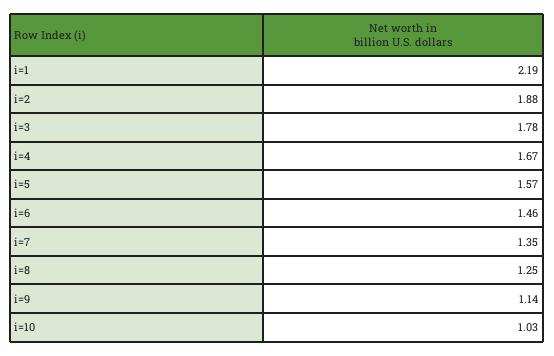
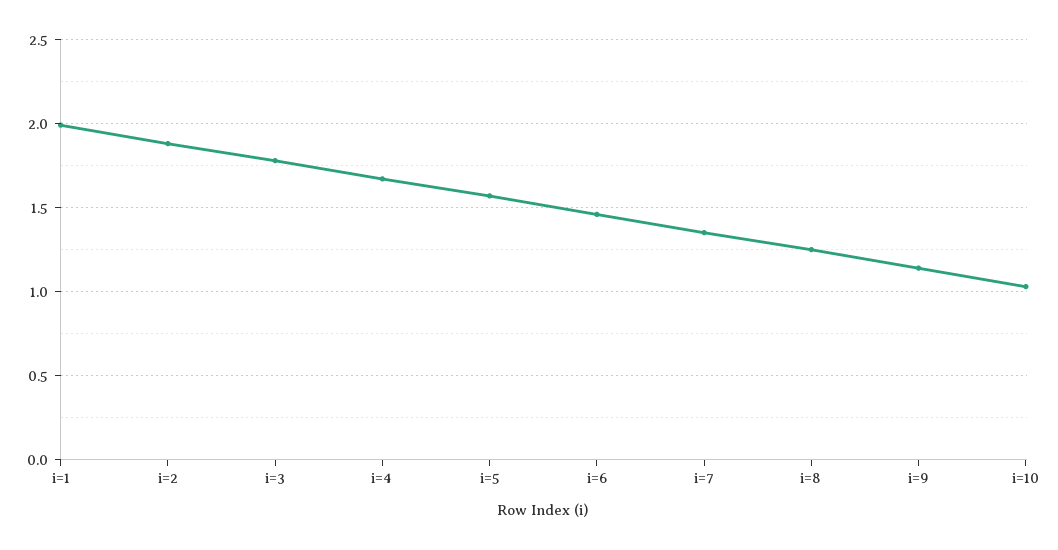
i=1: 2.19 -> 2

